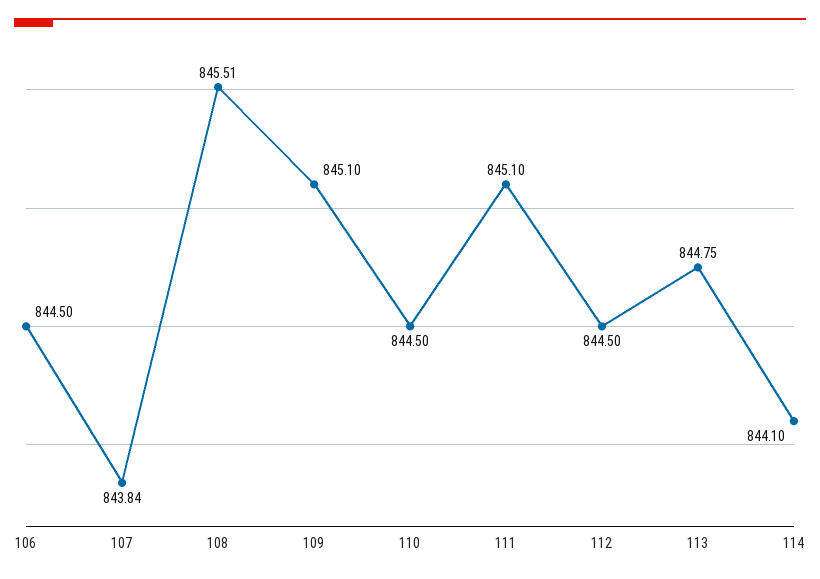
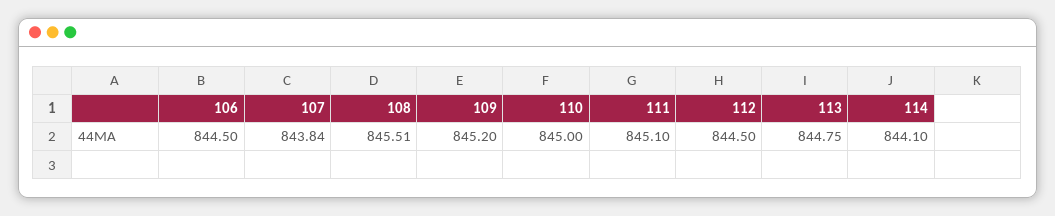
109: 845.1 -> 845.2
110: 844.5 -> 845

